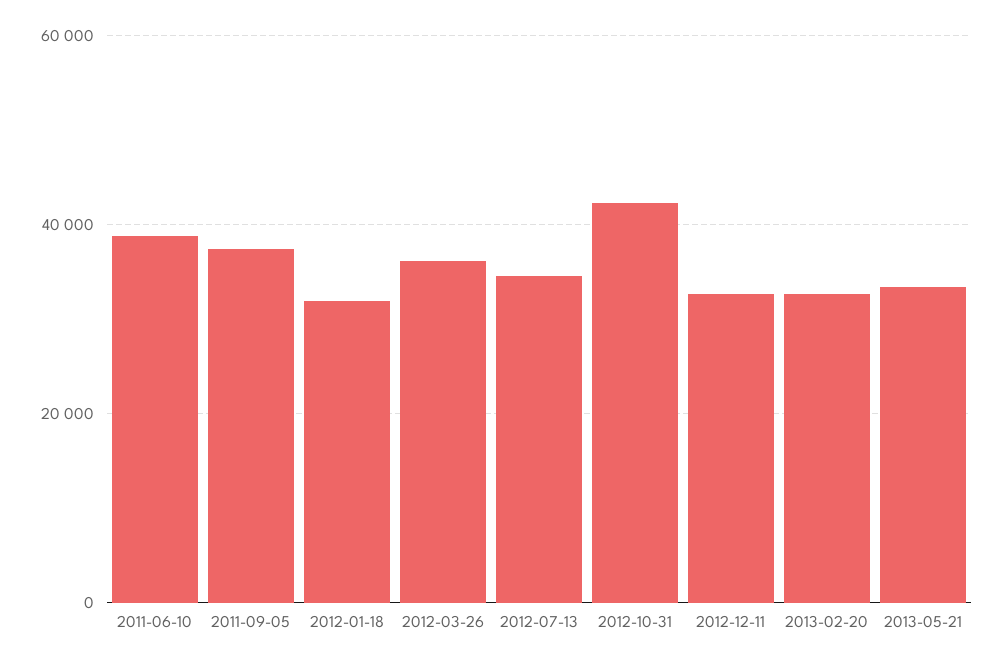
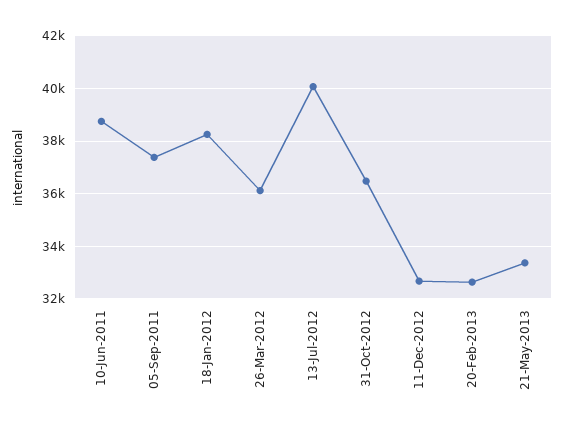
2012-01-18: 32000 -> 38250
2012-07-13: 34000 -> 40000
2012-10-31: 42000 -> 36500

